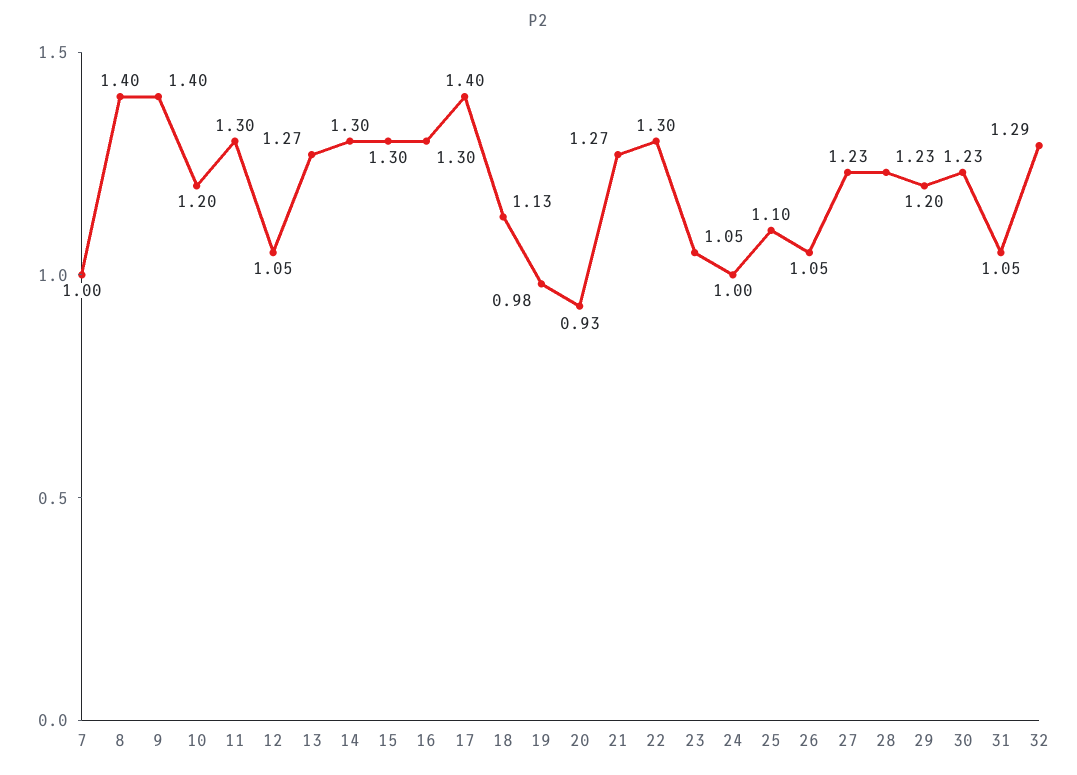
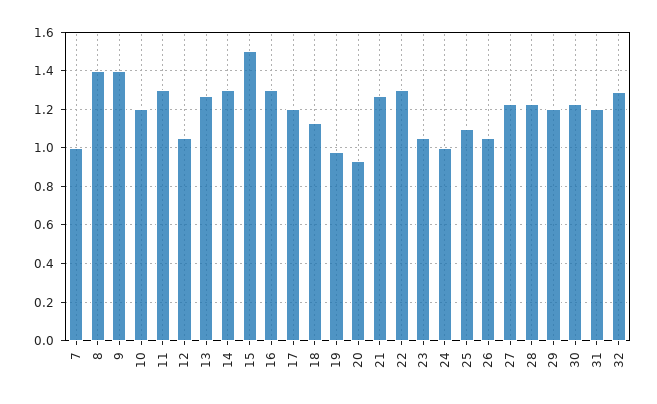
15: 1.3 -> 1.5
17: 1.4 -> 1.2
31: 1.05 -> 1.2

